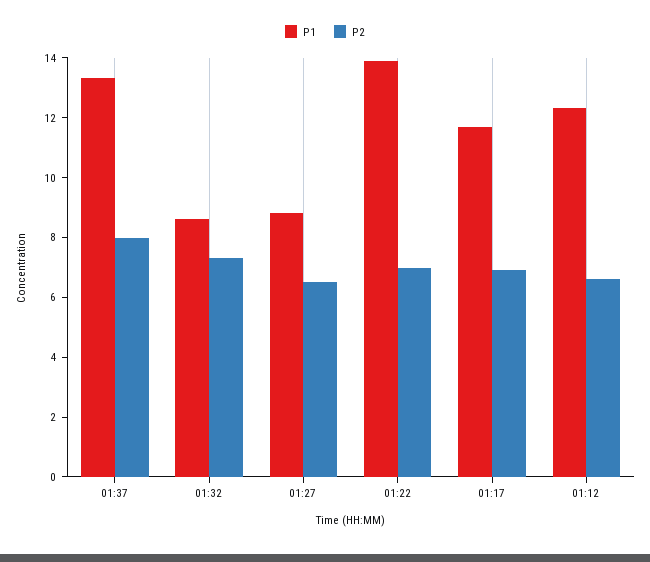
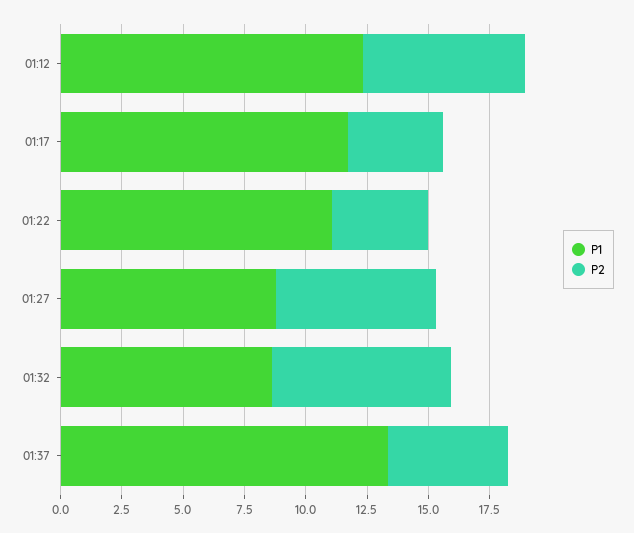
P2, 01:37: 8 -> 5
P1, 01:22: 14 -> 11
P2, 01:22: 7 -> 4
P2, 01:17: 7 -> 4

